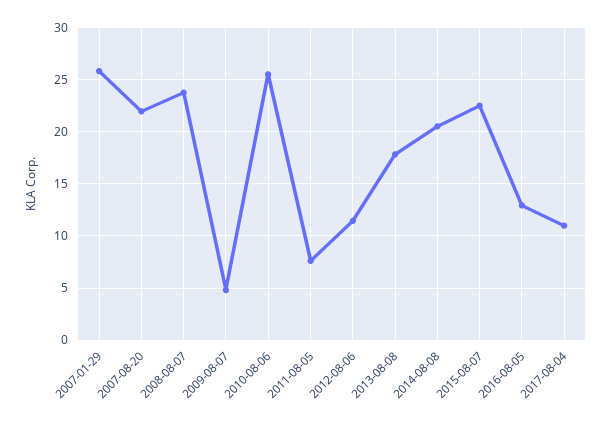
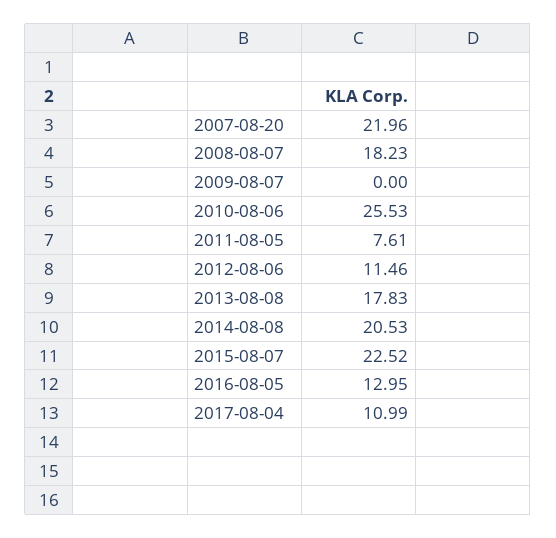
2007-01-29: 26 -> none
2008-08-07: 24 -> 18.23
2009-08-07: 5 -> 0

